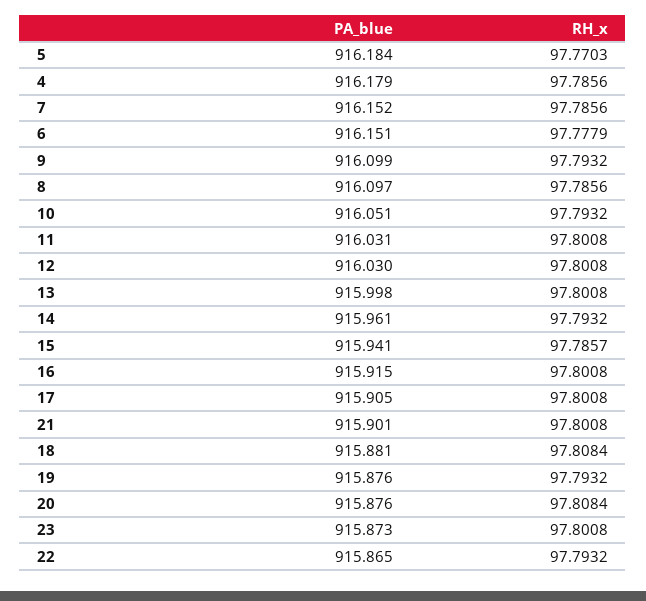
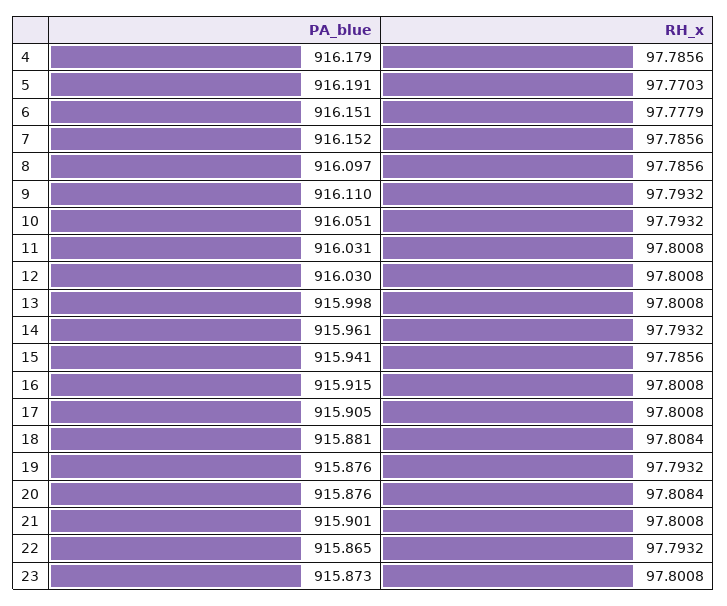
PA_blue, 5: 916.184 -> 916.191
PA_blue, 9: 916.099 -> 916.11
RH_x, 15: 97.7857 -> 97.7856

